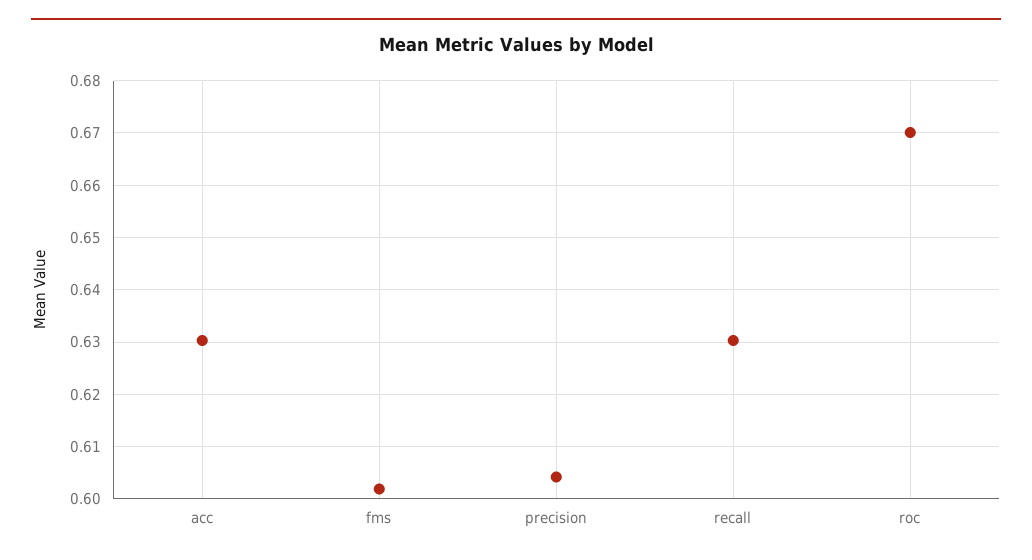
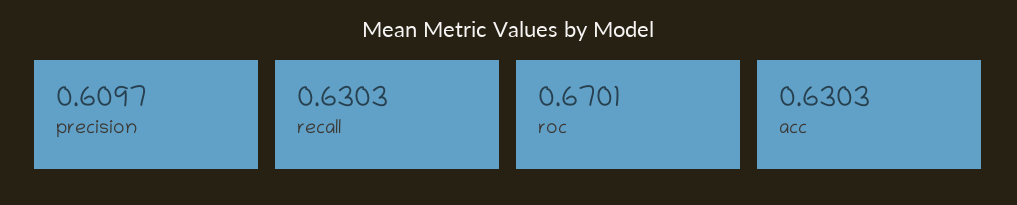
fms: 0.602 -> none
precision: 0.604 -> 0.6097

